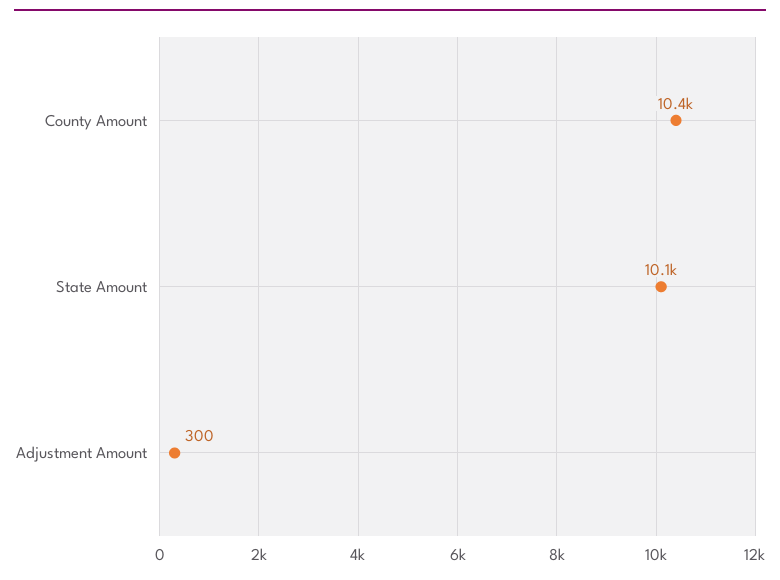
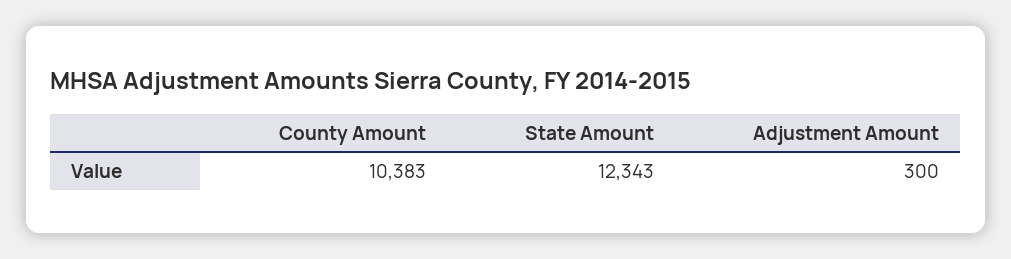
State Amount: 10100 -> 12343

